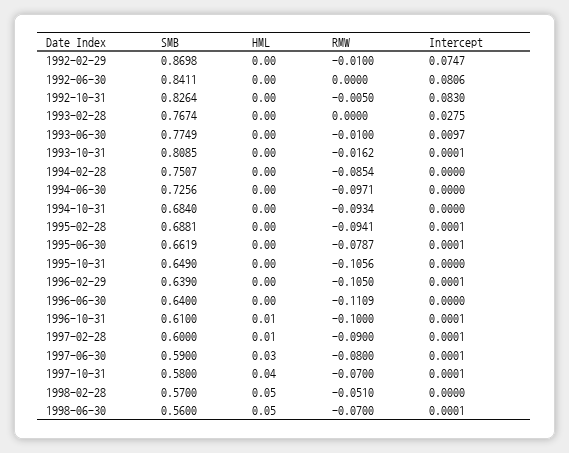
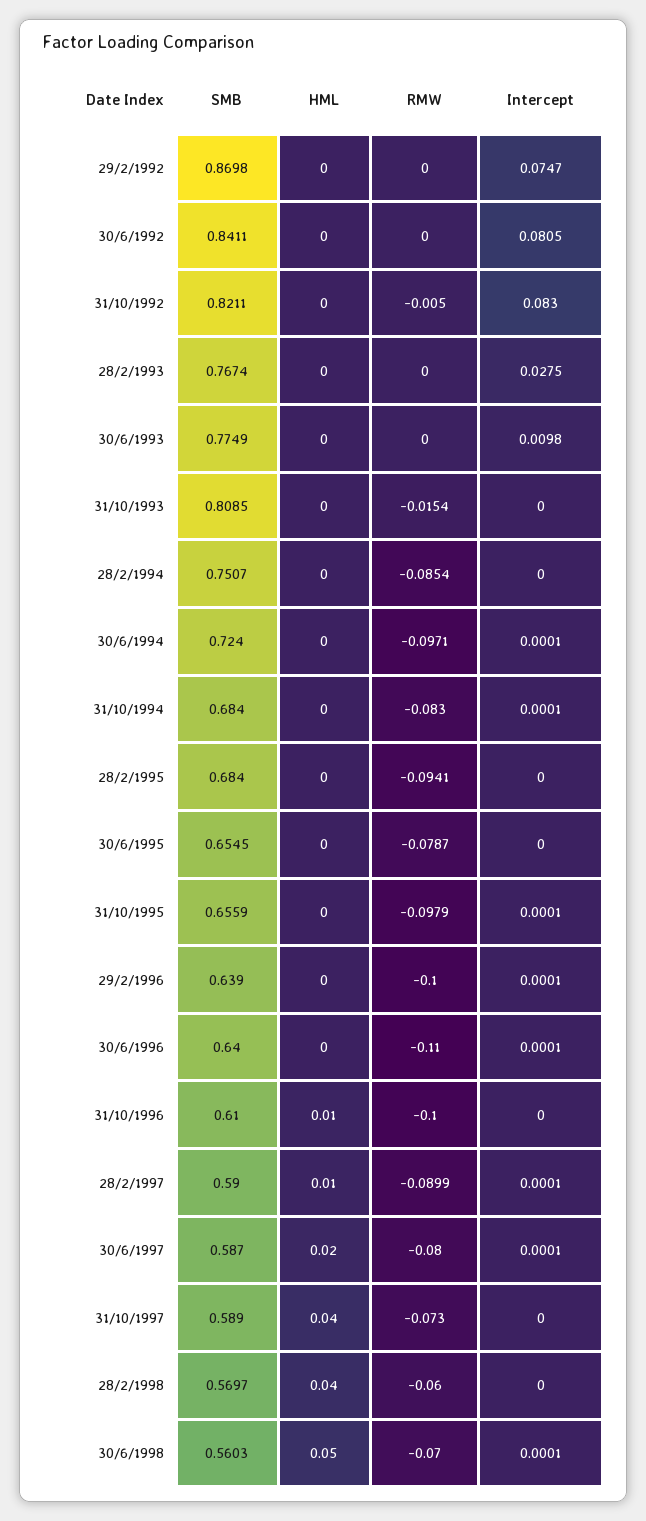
RMW, 1992-02-29: -0.01 -> 0
Intercept, 1992-06-30: 0.0806 -> 0.0805
SMB, 1992-10-31: 0.8264 -> 0.8211
RMW, 1993-06-30: -0.01 -> 0
Intercept, 1993-06-30: 0.0097 -> 0.0098
RMW, 1993-10-31: -0.0162 -> -0.0154
Intercept, 1993-10-31: 0.0001 -> 0
SMB, 1994-06-30: 0.7256 -> 0.724
Intercept, 1994-06-30: 0 -> 0.0001
RMW, 1994-10-31: -0.0934 -> -0.083
Intercept, 1994-10-31: 0 -> 0.0001
SMB, 1995-02-28: 0.6881 -> 0.684
Intercept, 1995-02-28: 0.0001 -> 0
SMB, 1995-06-30: 0.6619 -> 0.6545
Intercept, 1995-06-30: 0.0001 -> 0
SMB, 1995-10-31: 0.649 -> 0.6559
RMW, 1995-10-31: -0.1056 -> -0.0979
Intercept, 1995-10-31: 0 -> 0.0001
RMW, 1996-02-29: -0.105 -> -0.1
RMW, 1996-06-30: -0.1109 -> -0.11
Intercept, 1996-06-30: 0 -> 0.0001
Intercept, 1996-10-31: 0.0001 -> 0
SMB, 1997-02-28: 0.6 -> 0.59
RMW, 1997-02-28: -0.09 -> -0.0899
SMB, 1997-06-30: 0.59 -> 0.587
HML, 1997-06-30: 0.03 -> 0.02
SMB, 1997-10-31: 0.58 -> 0.589
RMW, 1997-10-31: -0.07 -> -0.073
Intercept, 1997-10-31: 0.0001 -> 0
SMB, 1998-02-28: 0.57 -> 0.5697
HML, 1998-02-28: 0.05 -> 0.04
RMW, 1998-02-28: -0.051 -> -0.06
SMB, 1998-06-30: 0.56 -> 0.5603

